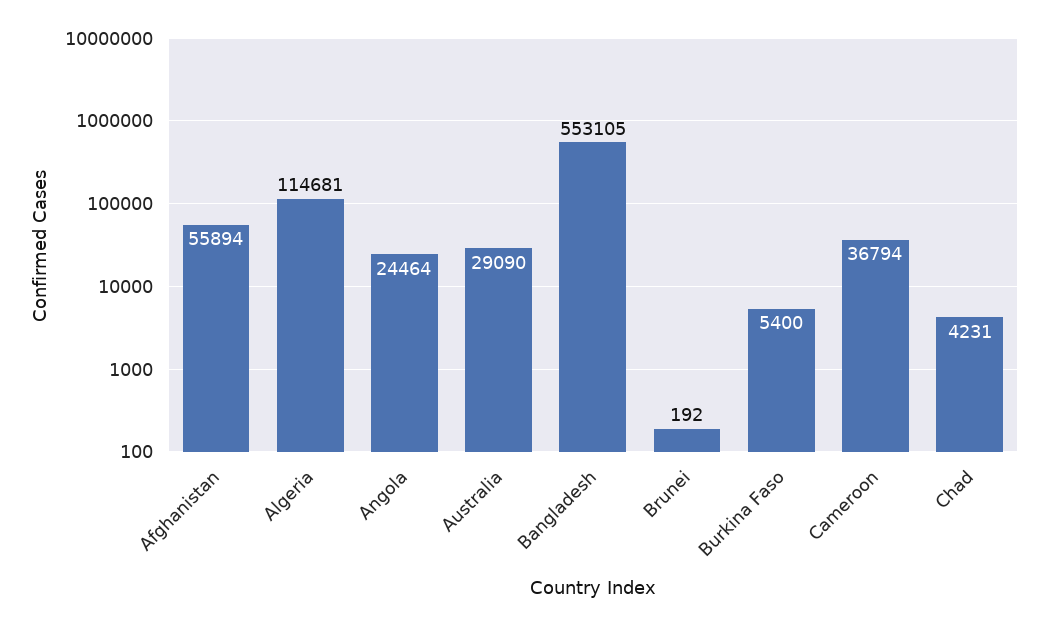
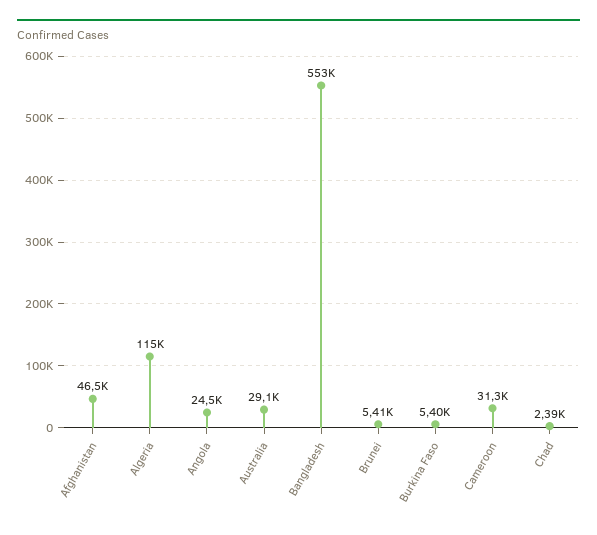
Afghanistan: 55894 -> 46500
Brunei: 192 -> 5410
Cameroon: 36794 -> 31300
Chad: 4231 -> 2390

